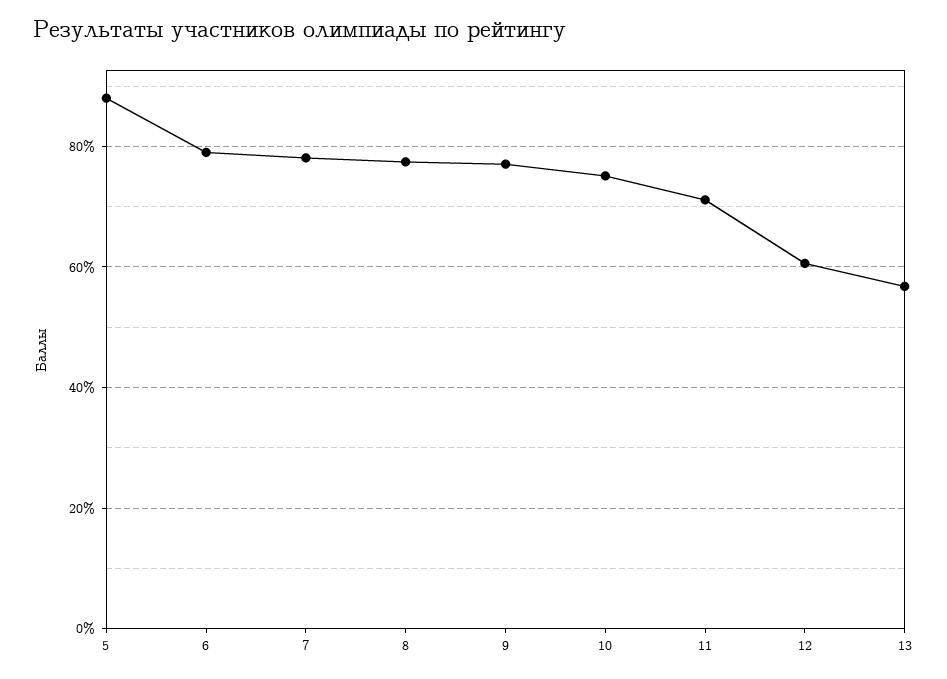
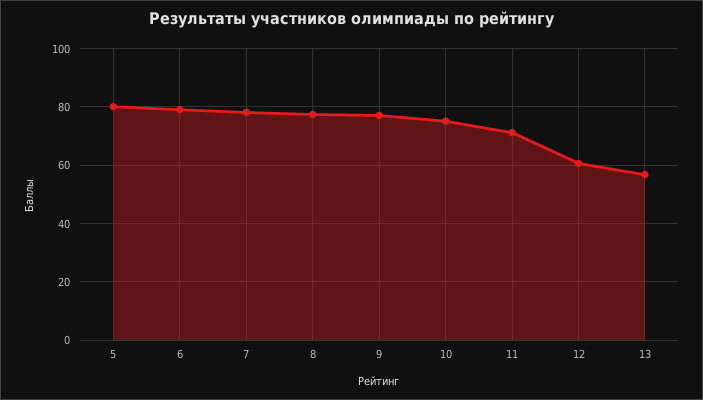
5: 88 -> 80

